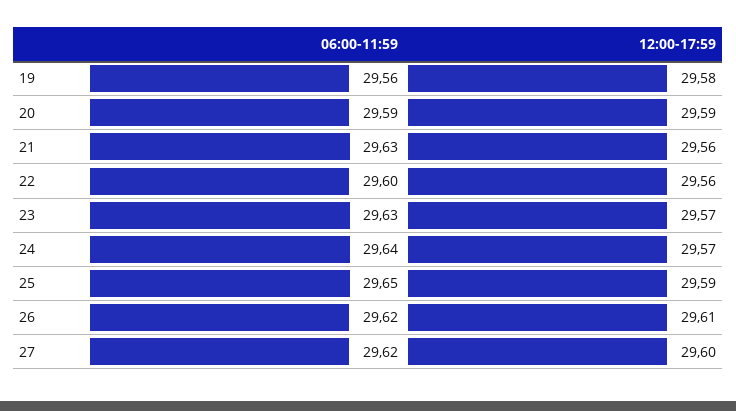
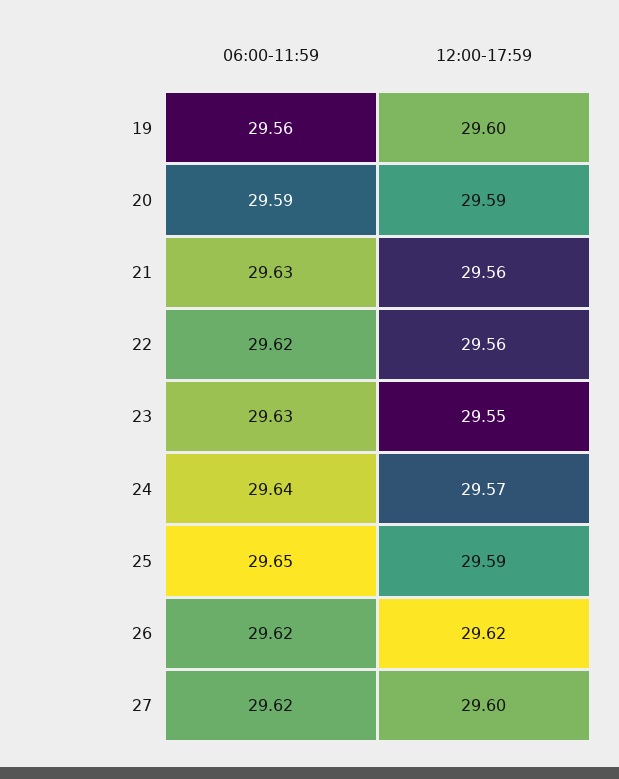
12:00-17:59, 19: 29.58 -> 29.6
06:00-11:59, 22: 29.6 -> 29.62
12:00-17:59, 23: 29.57 -> 29.55
12:00-17:59, 26: 29.61 -> 29.62

